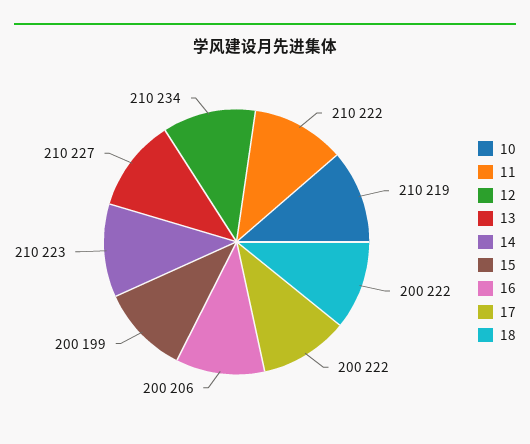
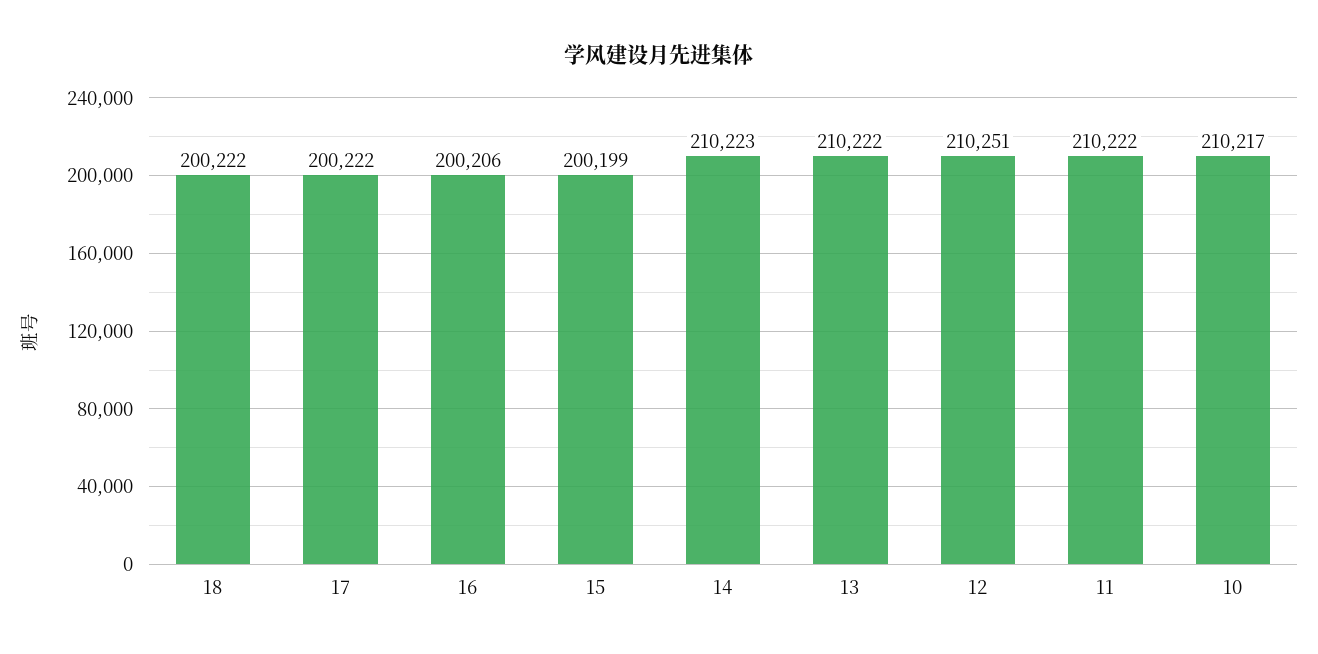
10: 210219 -> 210217
12: 210234 -> 210251
13: 210227 -> 210222

